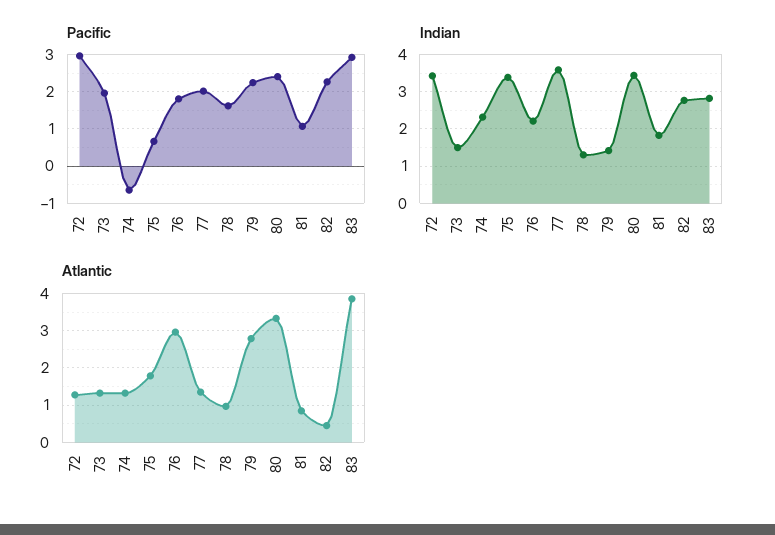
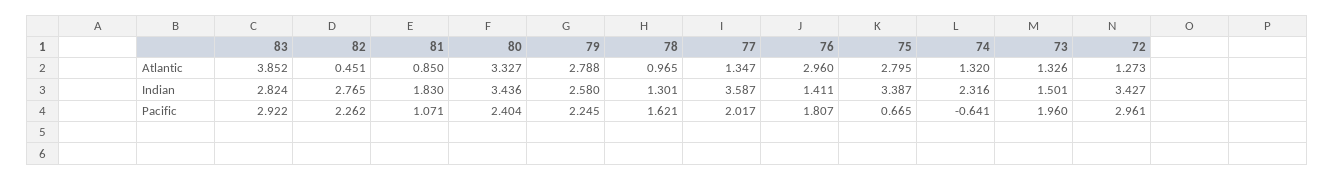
Indian, 76: 2.2 -> 1.411
Indian, 79: 1.4 -> 2.58
Atlantic, 75: 1.8 -> 2.795

